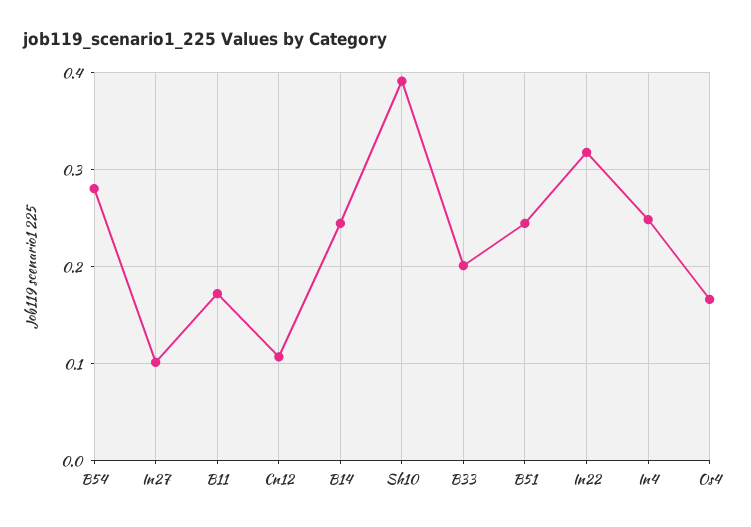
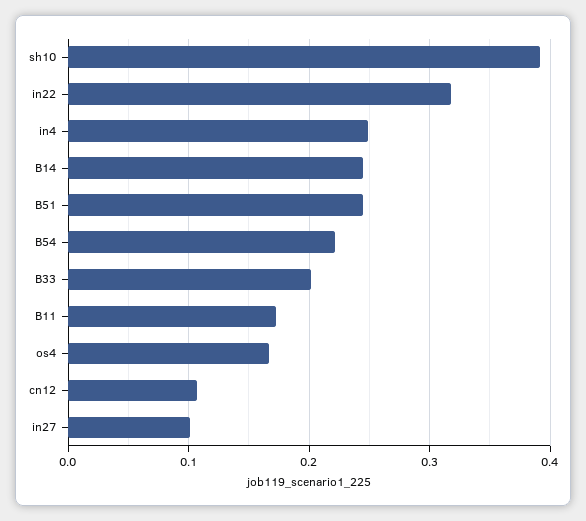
B54: 0.28 -> 0.22

